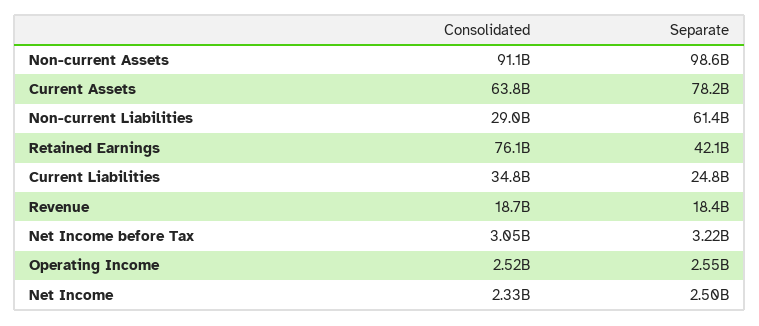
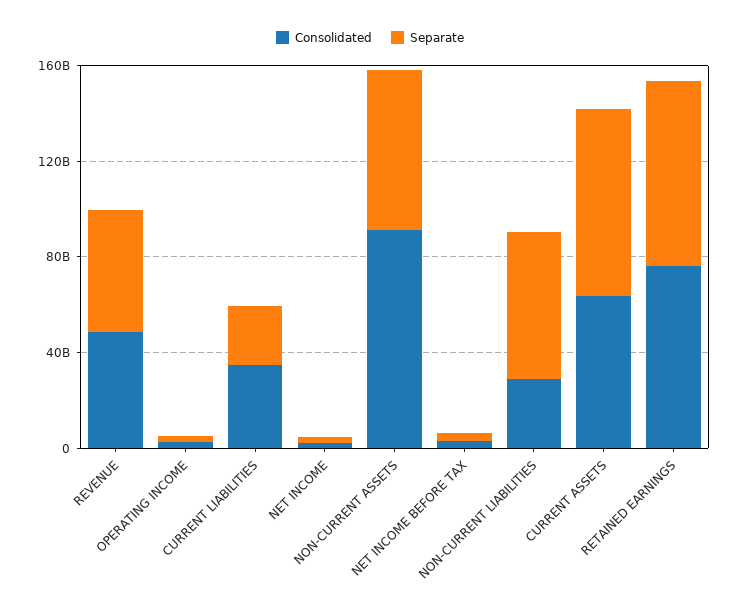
Separate, Non-current Assets: 98600000000 -> 70000000000
Separate, Retained Earnings: 42100000000 -> 80000000000
Consolidated, Revenue: 18700000000 -> 50000000000
Separate, Revenue: 18400000000 -> 50000000000

